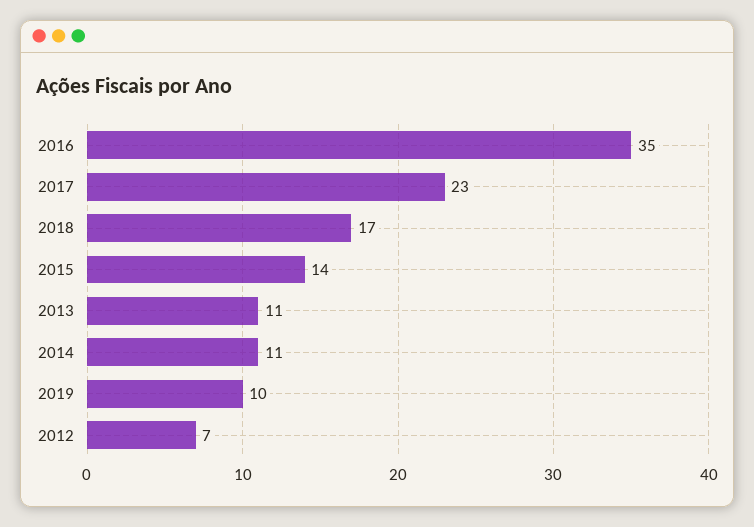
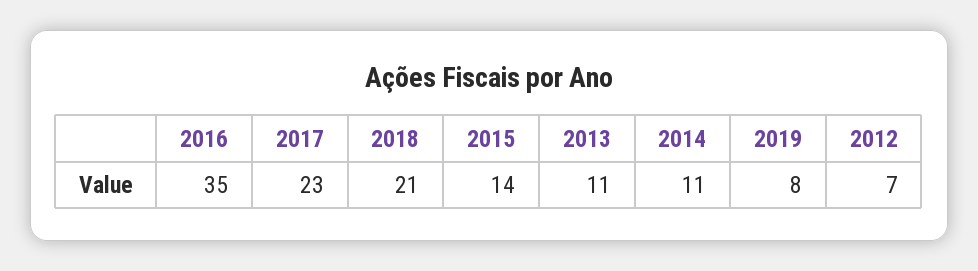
2018: 17 -> 21
2019: 10 -> 8

